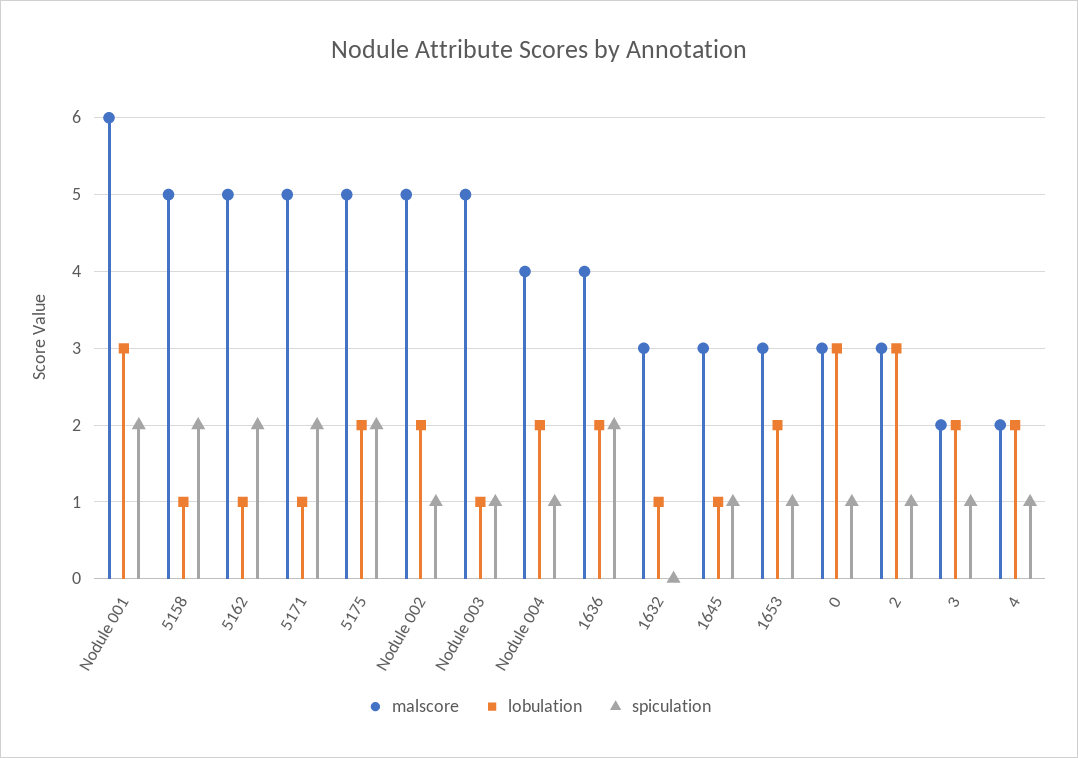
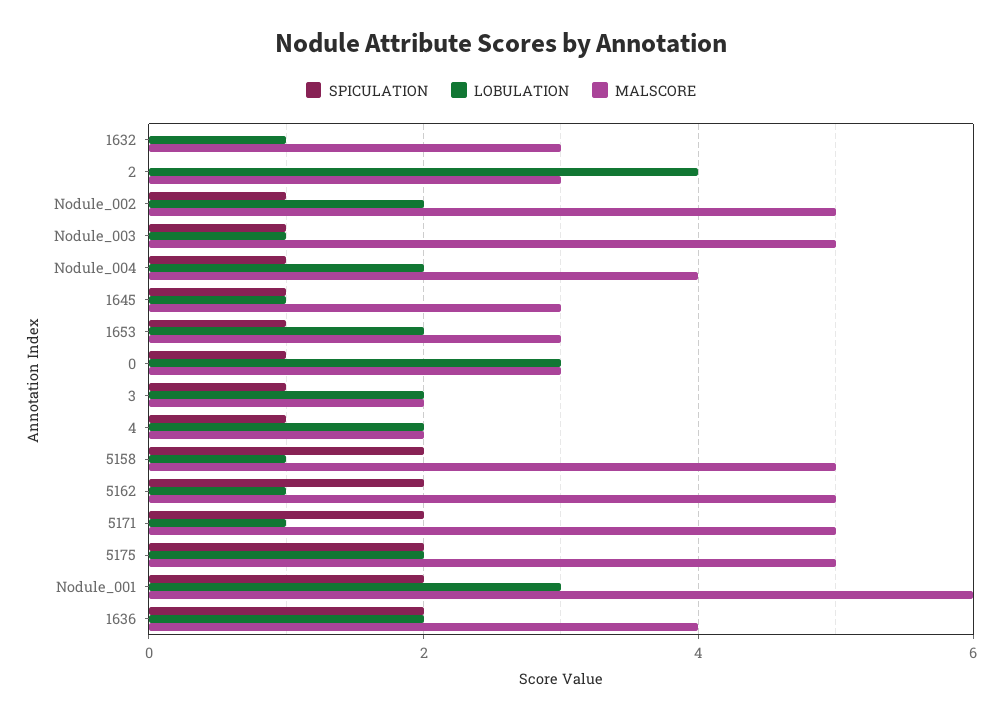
lobulation, 2: 3 -> 4
spiculation, 2: 1 -> 0

